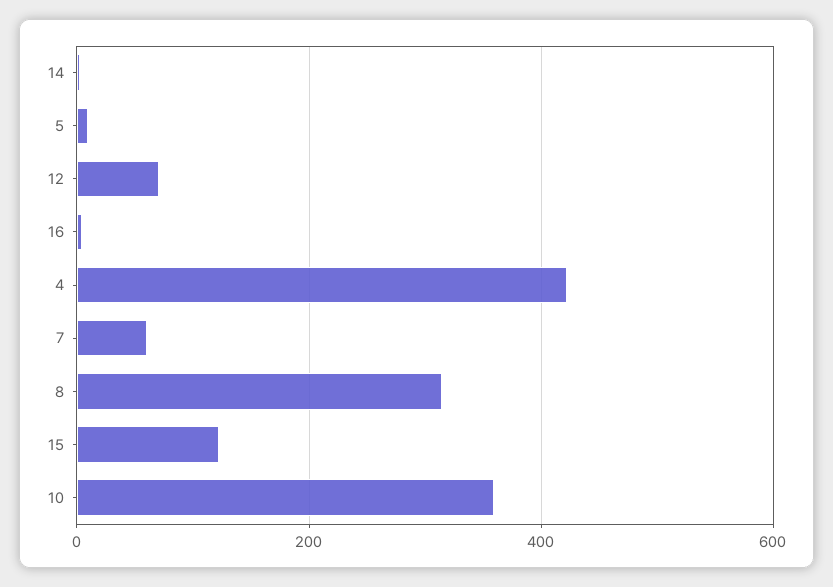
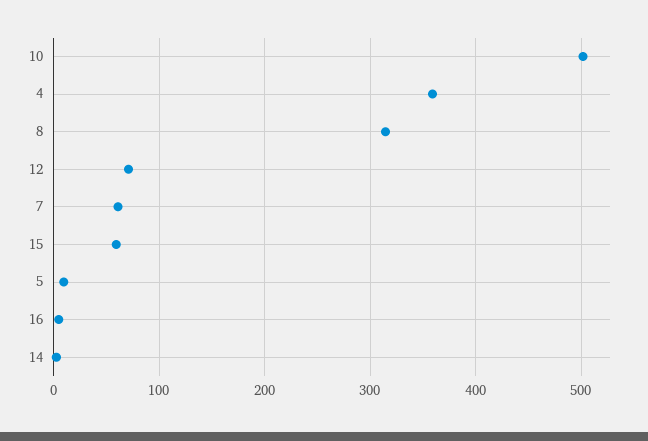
4: 420 -> 360
15: 120 -> 60
10: 360 -> 500

